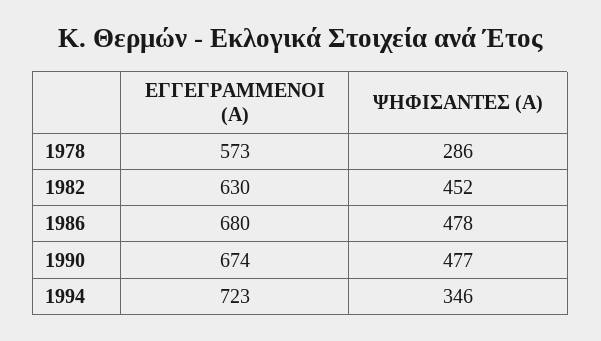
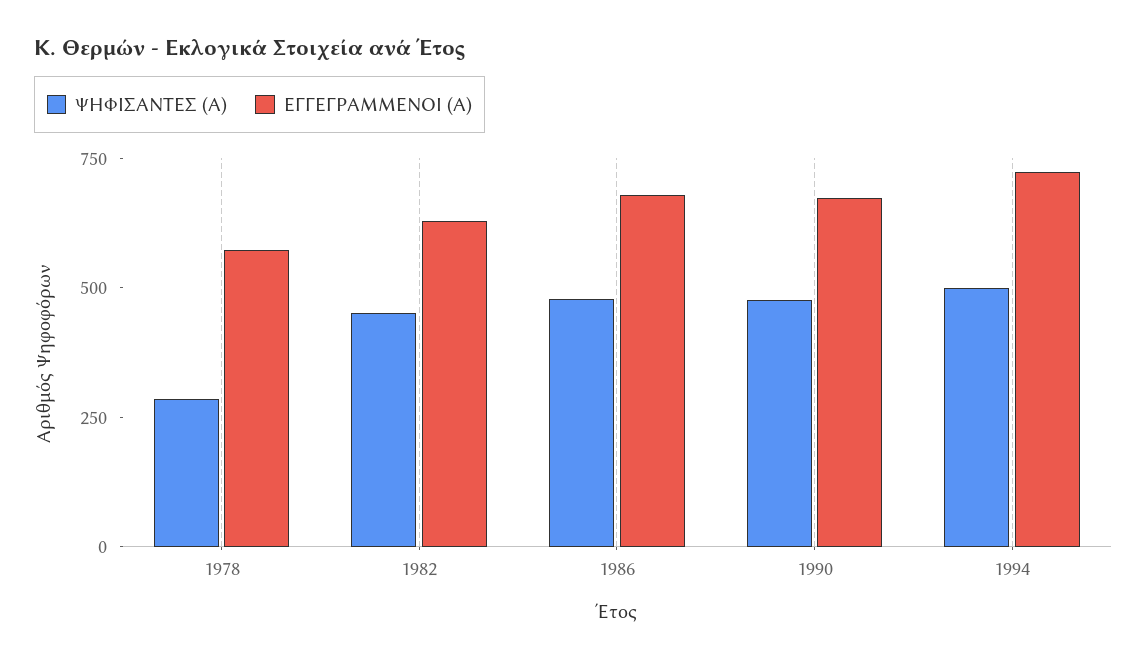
ΨΗΦΙΣΑΝΤΕΣ (Α), 1994: 346 -> 500

